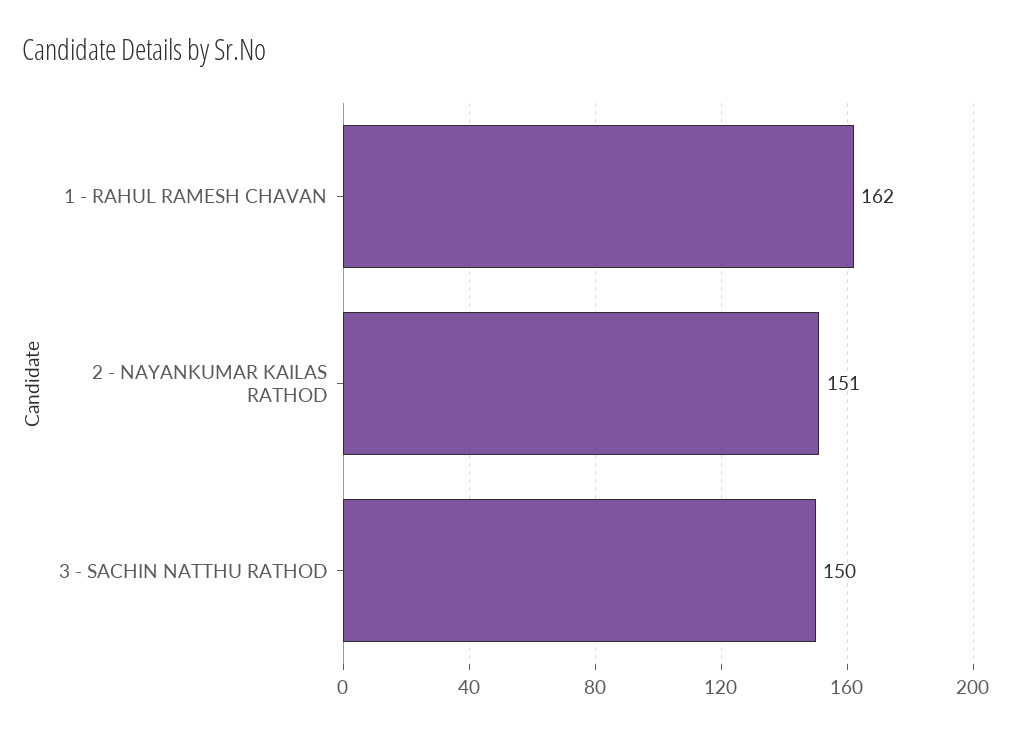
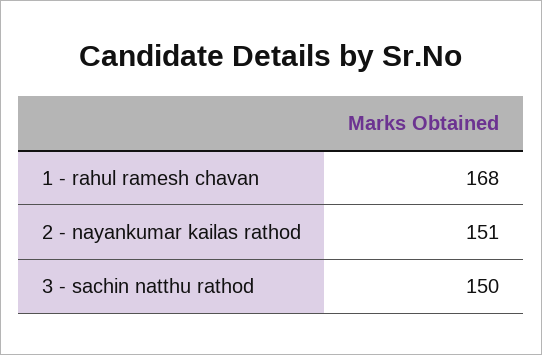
1 - RAHUL RAMESH CHAVAN: 162 -> 168

